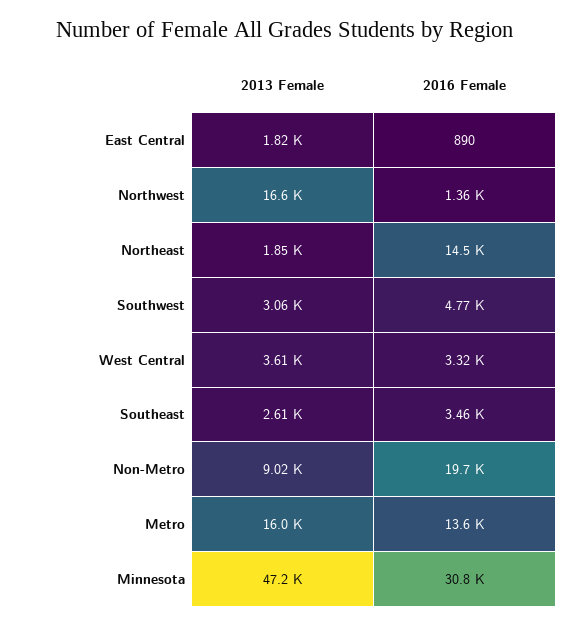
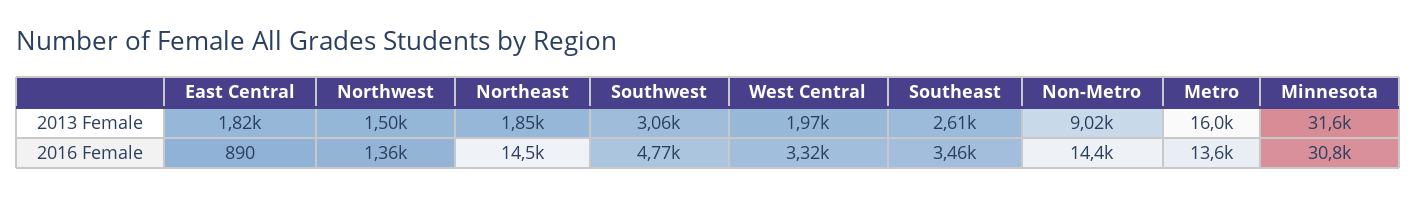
2013 Female, Northwest: 16600 -> 1500
2013 Female, West Central: 3610 -> 1970
2016 Female, Non-Metro: 19700 -> 14400
2013 Female, Minnesota: 47200 -> 31600

